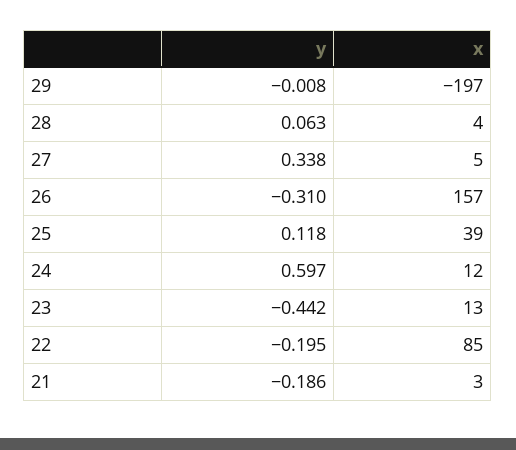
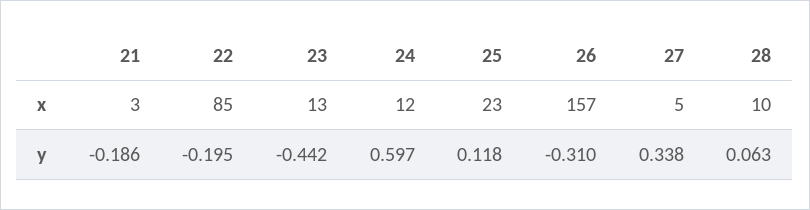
y, 29: -0.008 -> none
x, 29: -197 -> none
x, 28: 4 -> 10
x, 25: 39 -> 23

